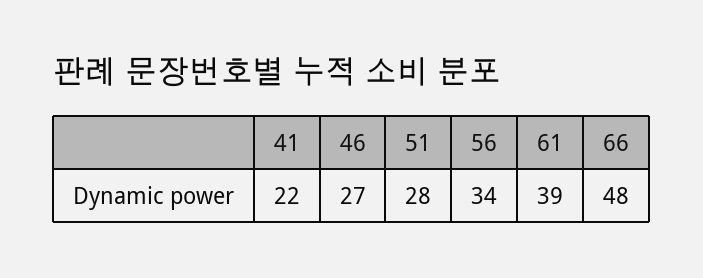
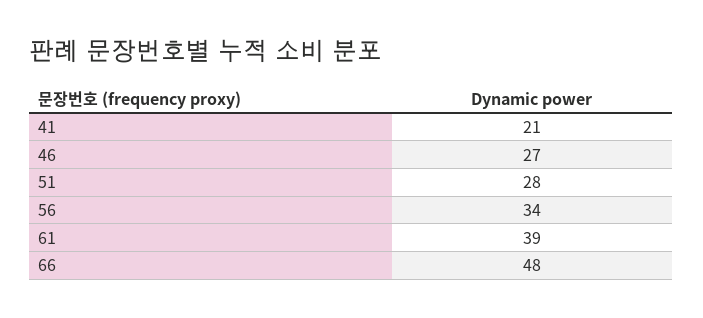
41: 22 -> 21

